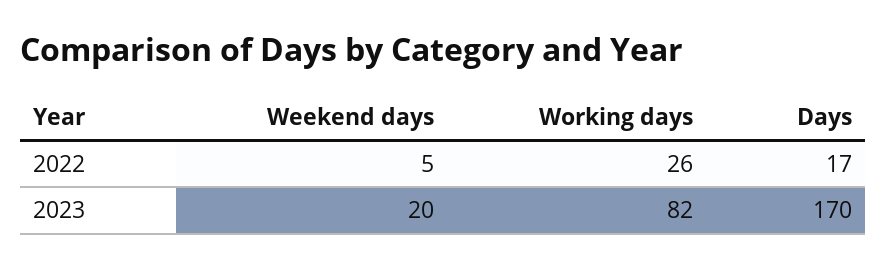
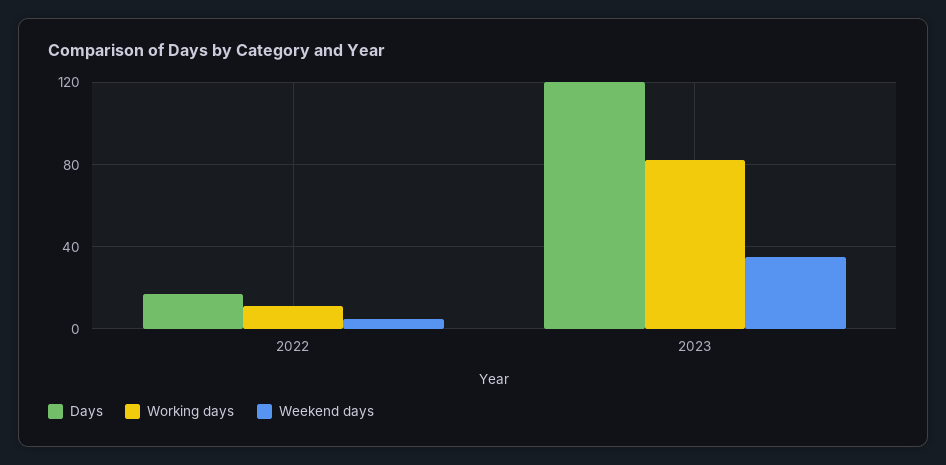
Working days, 2022: 26 -> 10
Weekend days, 2023: 20 -> 35
Days, 2023: 170 -> 120

